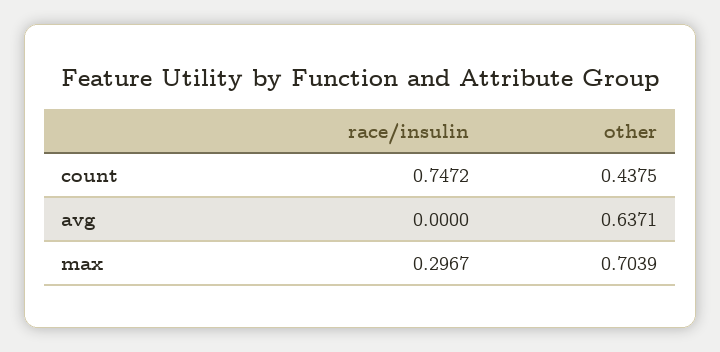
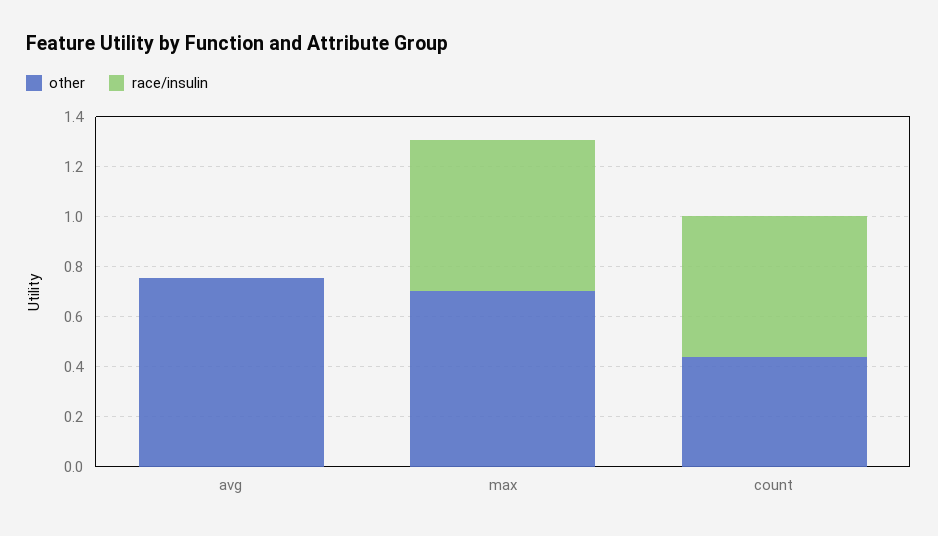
race/insulin, count: 0.7472 -> 0.55
other, avg: 0.6371 -> 0.75
race/insulin, max: 0.2967 -> 0.6

